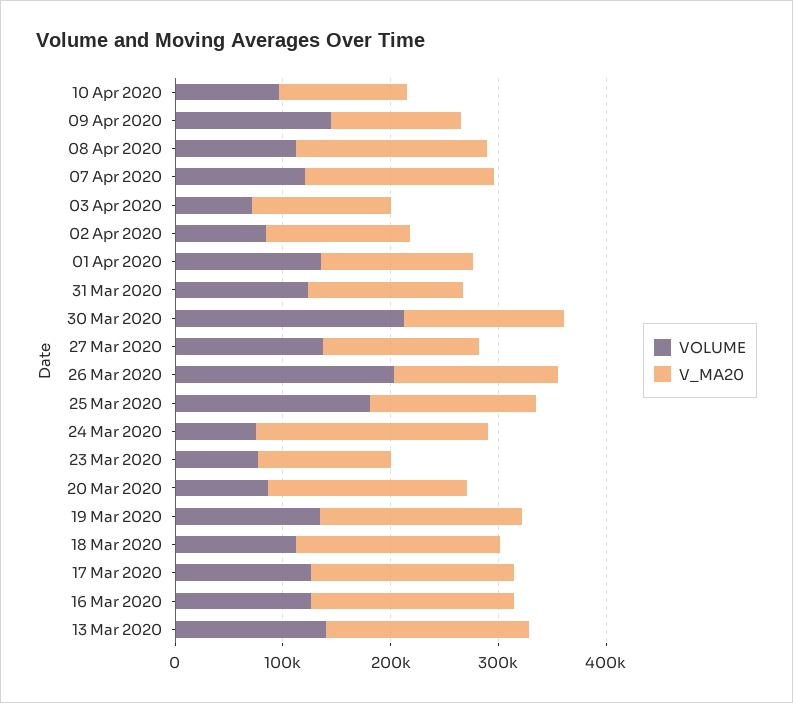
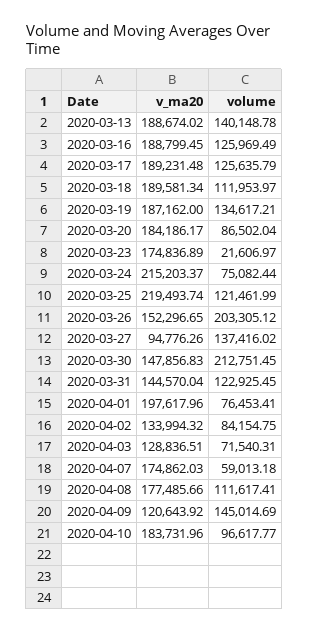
V_MA20, 10 Apr 2020: 120000 -> 183731.96
VOLUME, 07 Apr 2020: 120000 -> 59013.18
VOLUME, 01 Apr 2020: 140000 -> 76453.41
V_MA20, 01 Apr 2020: 140000 -> 197617.96
V_MA20, 27 Mar 2020: 140000 -> 94776.26
VOLUME, 25 Mar 2020: 180000 -> 121461.99
V_MA20, 25 Mar 2020: 160000 -> 219493.74
VOLUME, 23 Mar 2020: 80000 -> 21606.97
V_MA20, 23 Mar 2020: 120000 -> 174836.89

